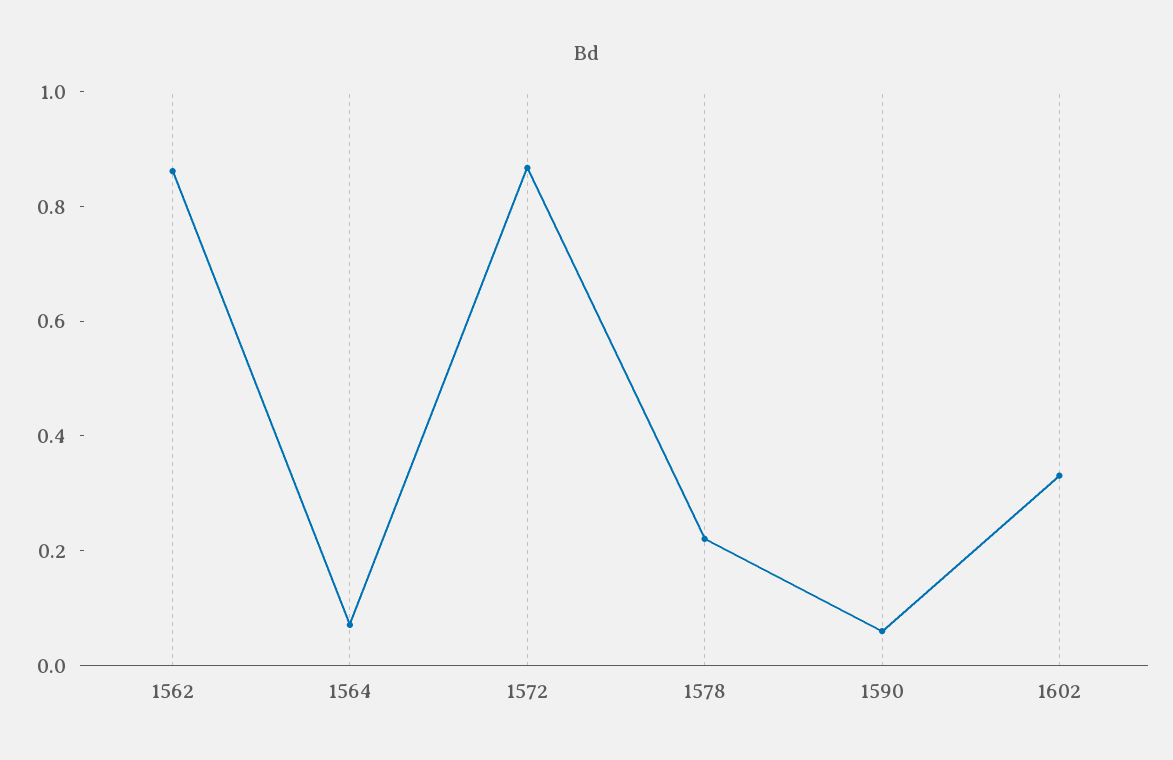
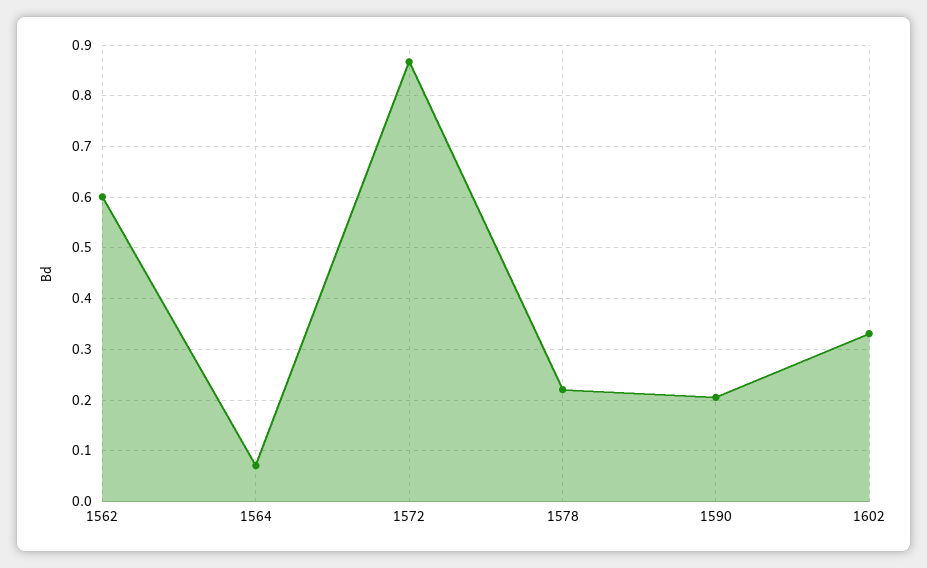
1562: 0.85 -> 0.6
1590: 0.05 -> 0.2

